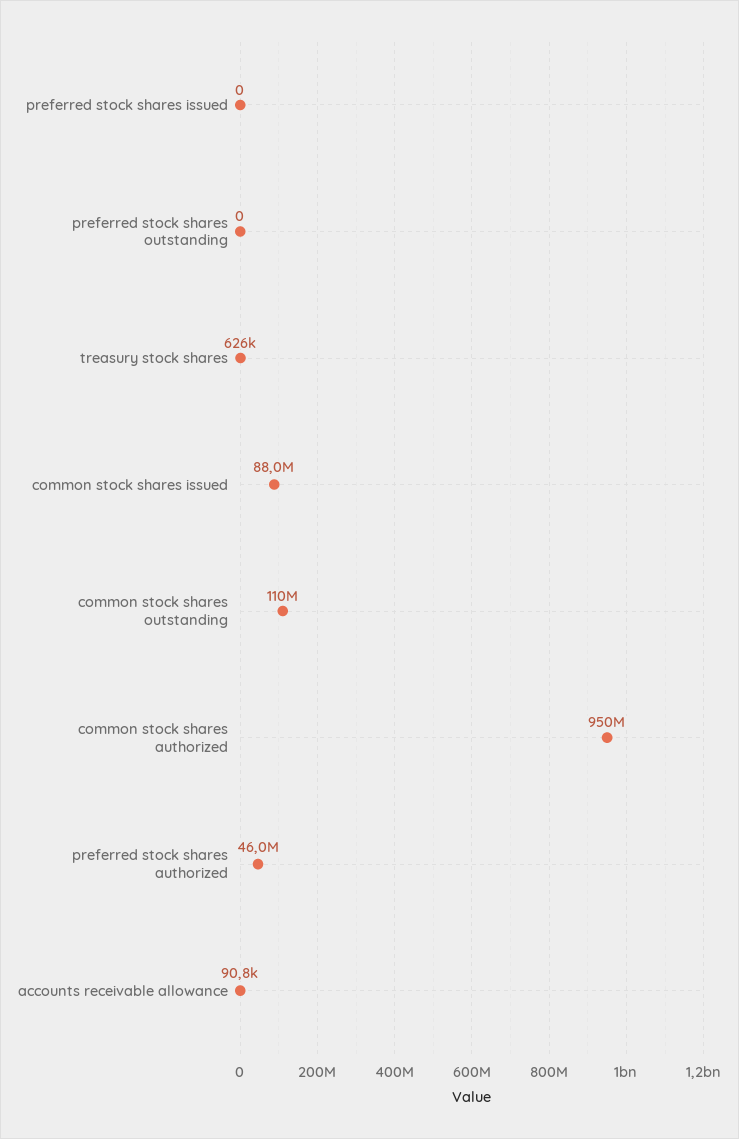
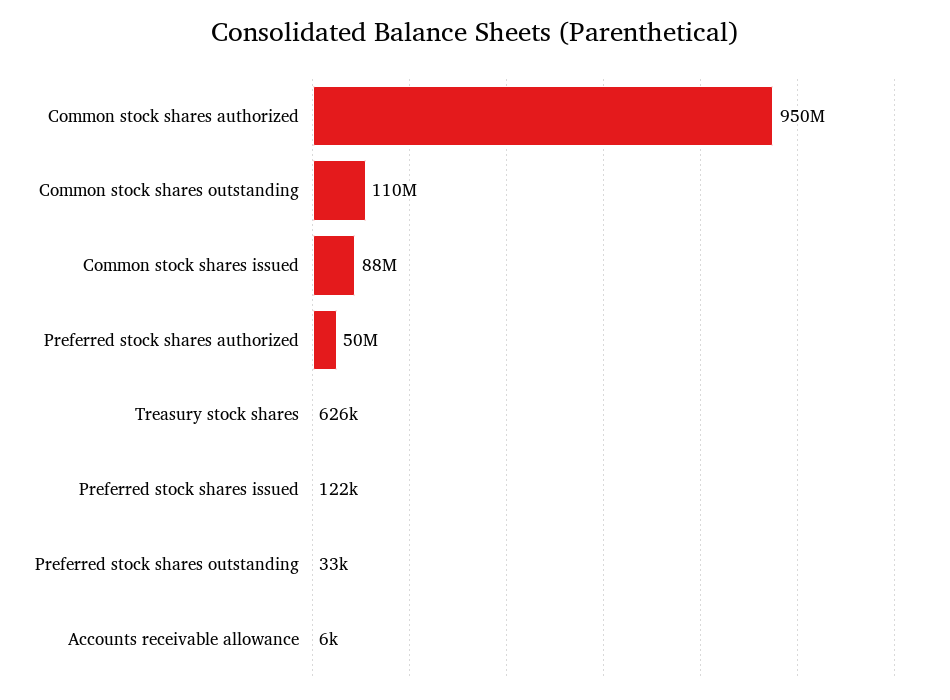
preferred stock shares issued: 0 -> 122000
preferred stock shares outstanding: 0 -> 33000
preferred stock shares authorized: 46000000 -> 50000000
accounts receivable allowance: 90800 -> 6000

